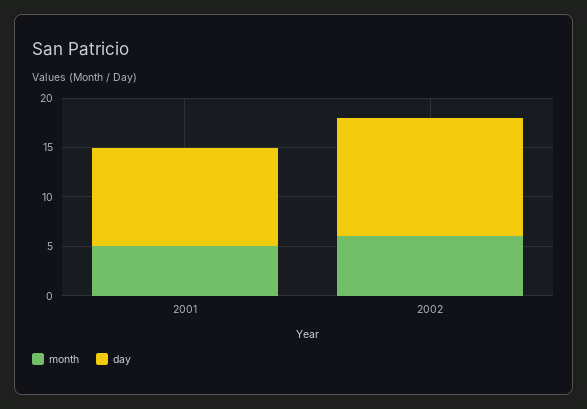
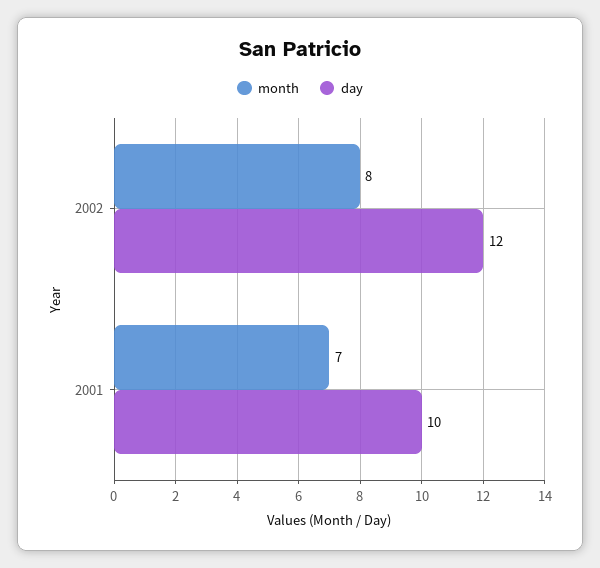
month, 2001: 5 -> 7
month, 2002: 6 -> 8

